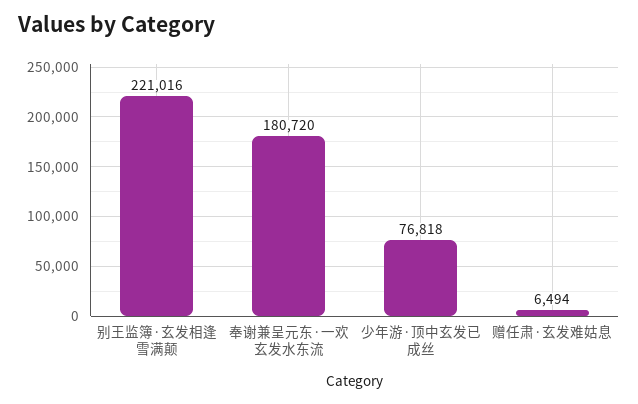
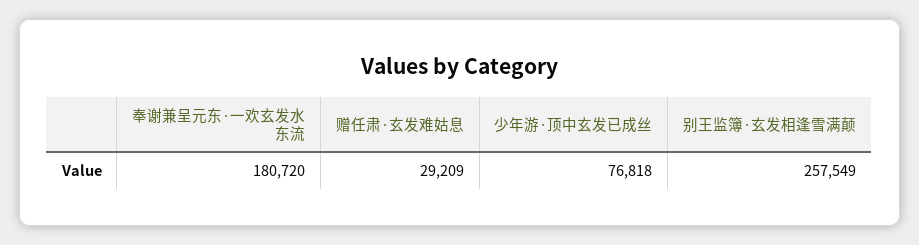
别王监簿·玄发相逢雪满颠: 221016 -> 257549
赠任肃·玄发难姑息: 6494 -> 29209

